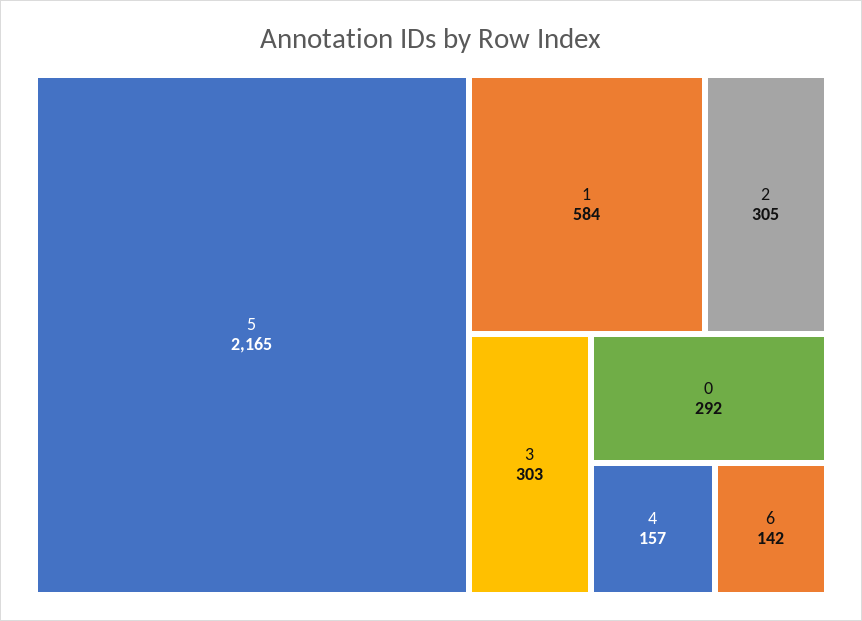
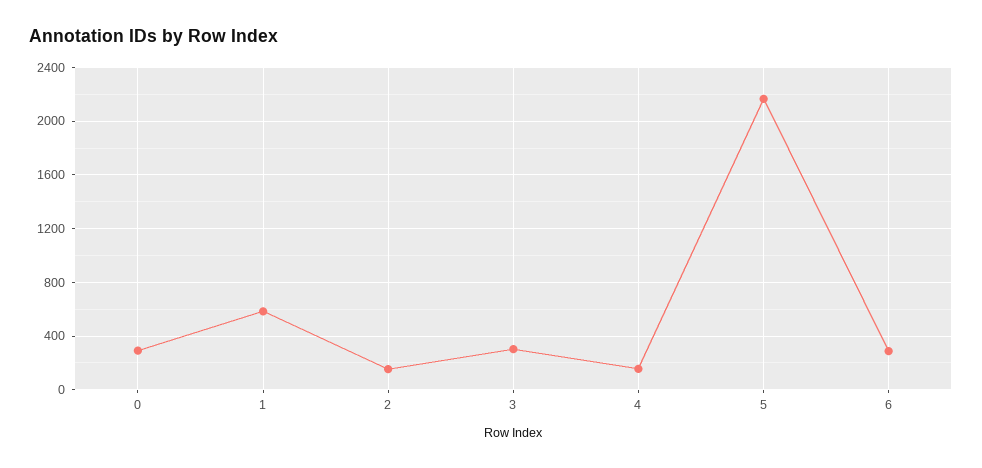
2: 305 -> 150
6: 142 -> 300

